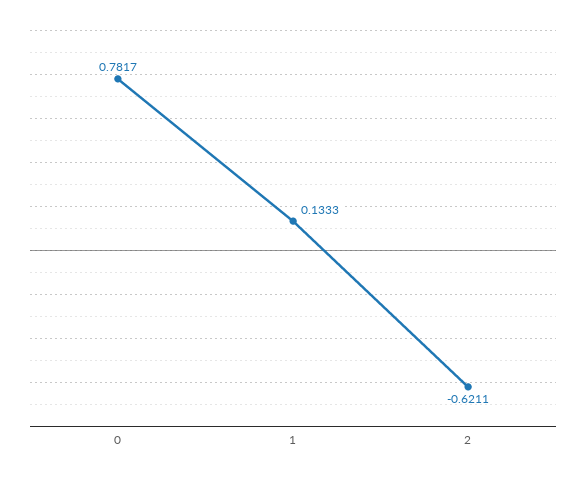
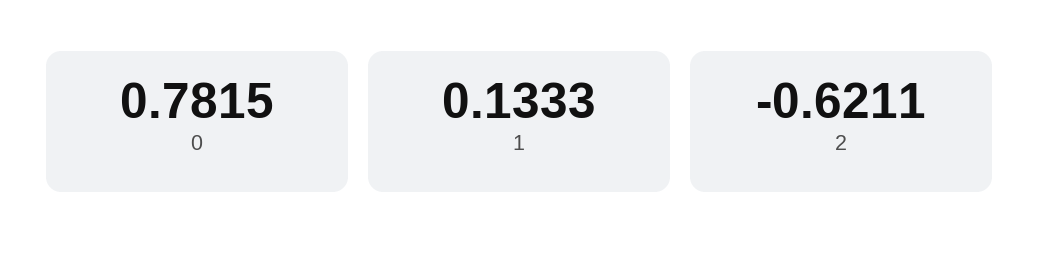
0: 0.7817 -> 0.7815

